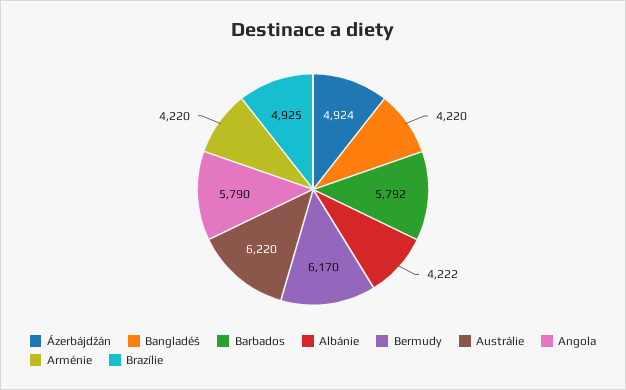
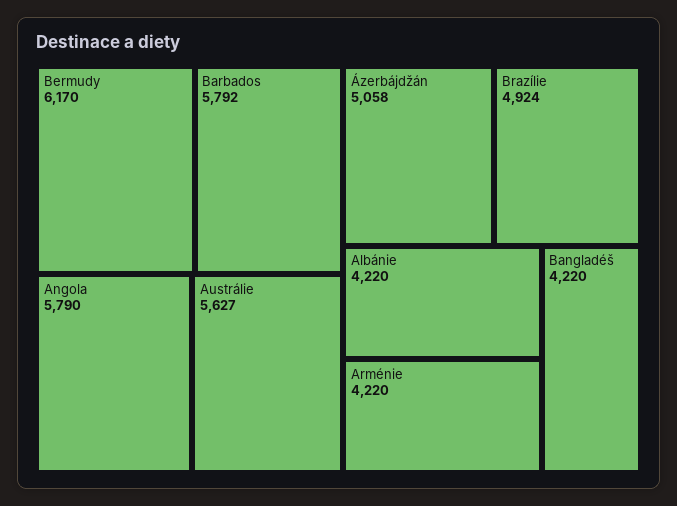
Ázerbájdžán: 4924 -> 5058
Albánie: 4222 -> 4220
Austrálie: 6220 -> 5627
Brazílie: 4925 -> 4924

